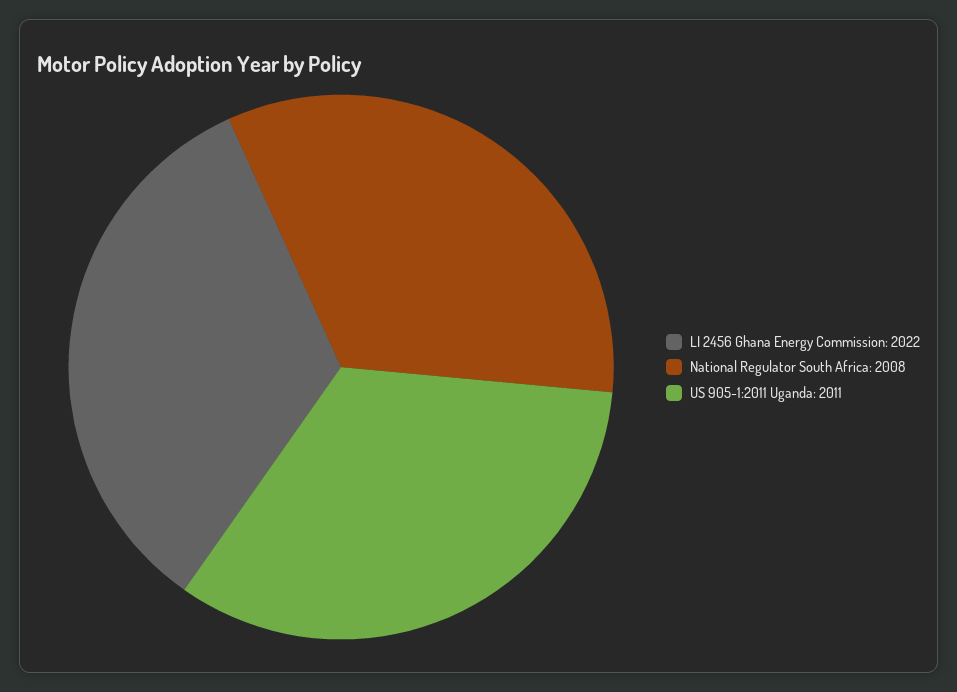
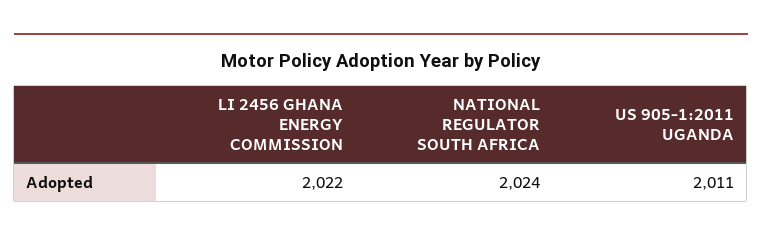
National Regulator South Africa: 2008 -> 2024

